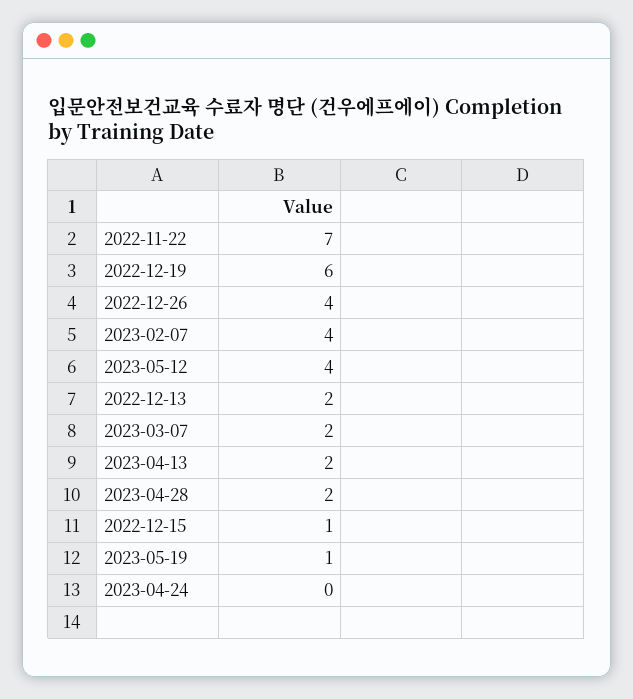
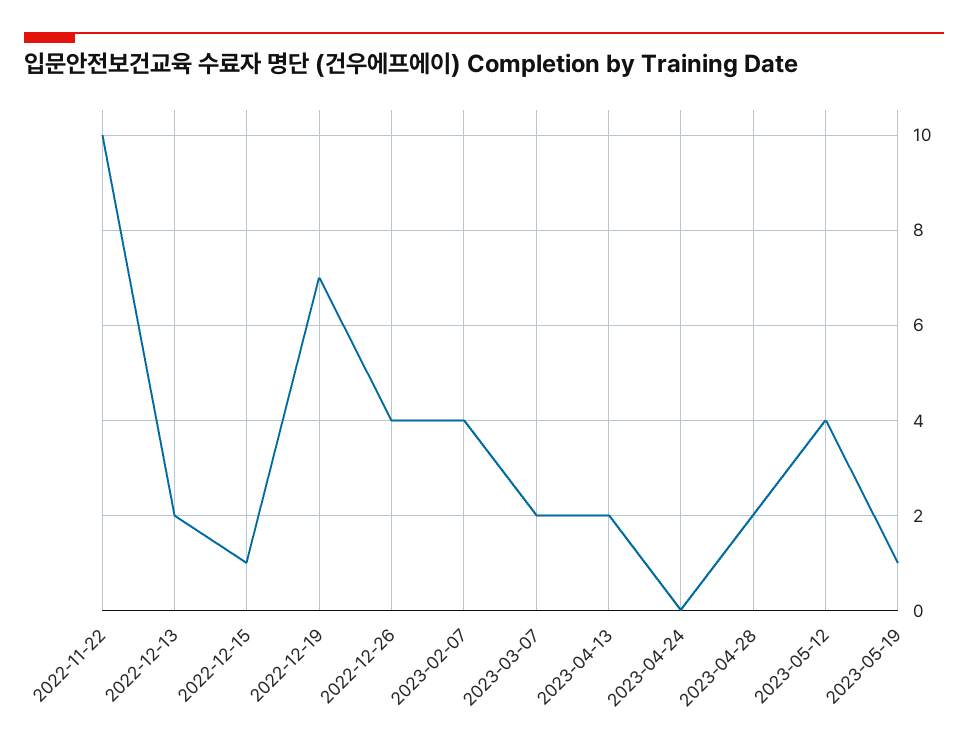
2022-11-22: 7 -> 10
2022-12-19: 6 -> 7

